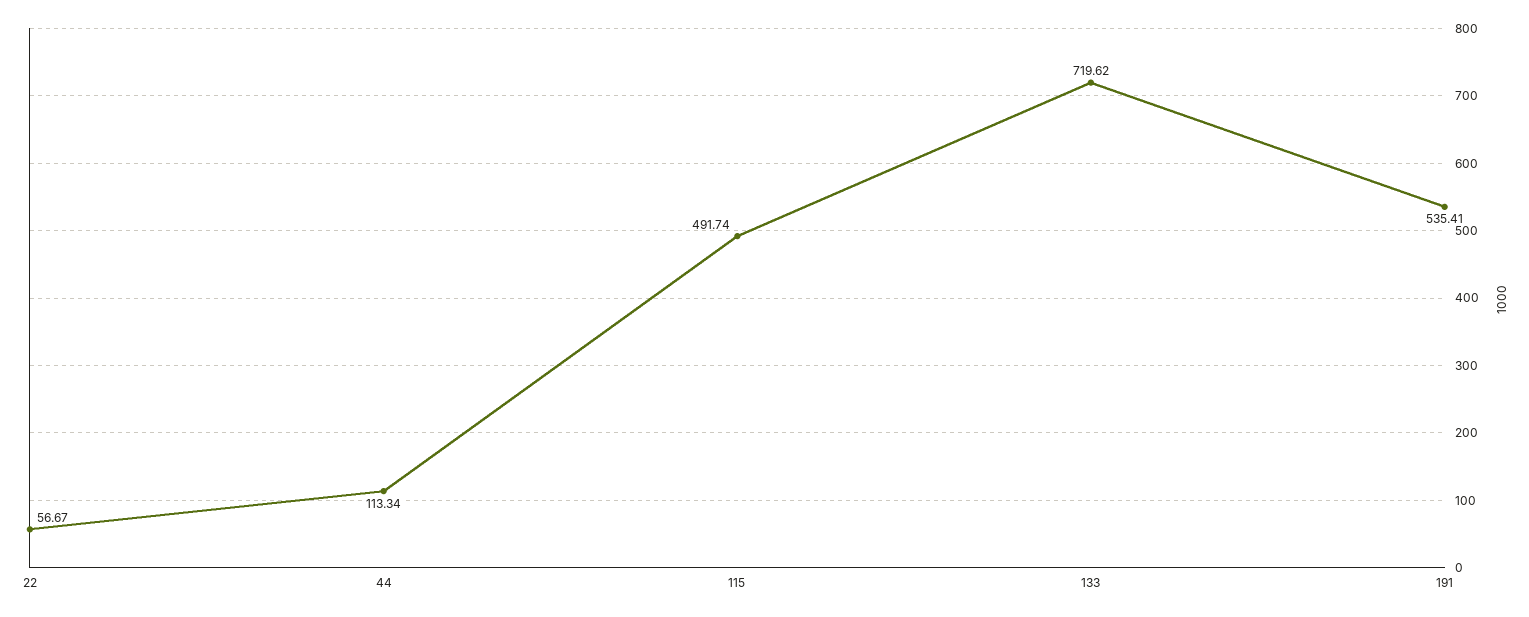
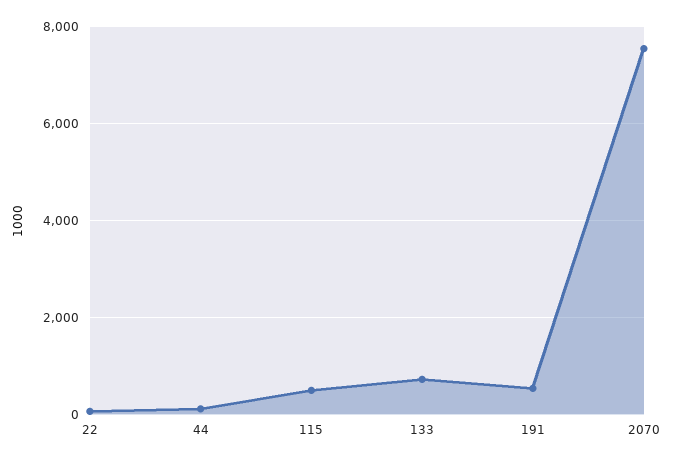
2070: none -> 7600

